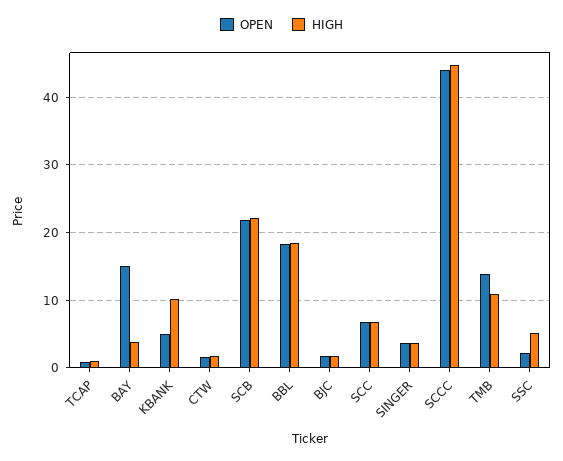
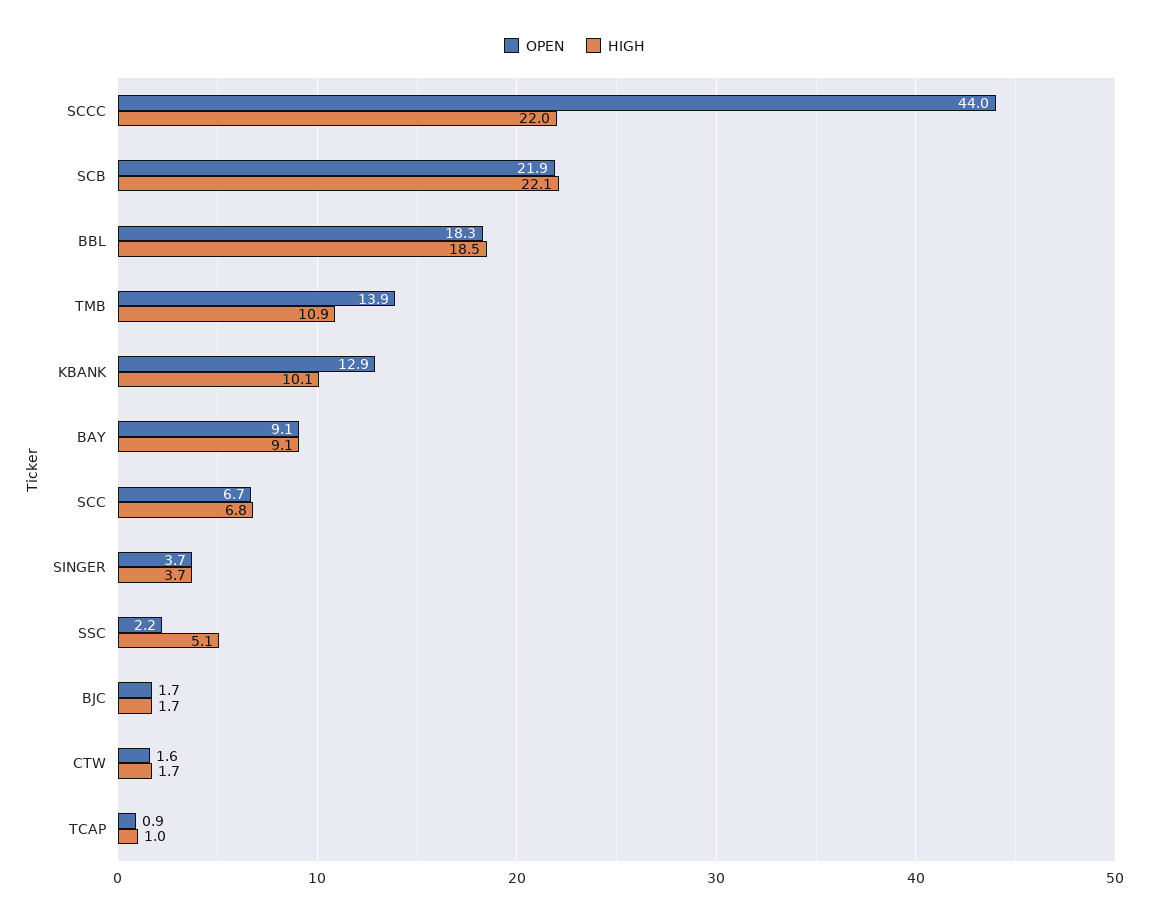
OPEN, BAY: 15 -> 9.1
HIGH, BAY: 4 -> 9.1
OPEN, KBANK: 5 -> 12.9
HIGH, SCCC: 45 -> 22

